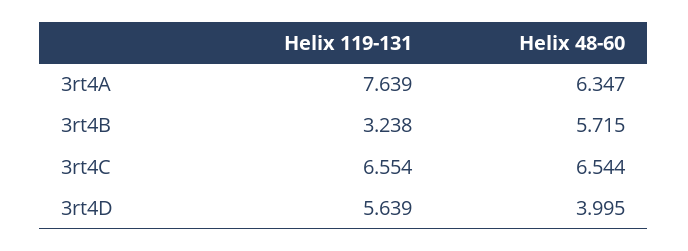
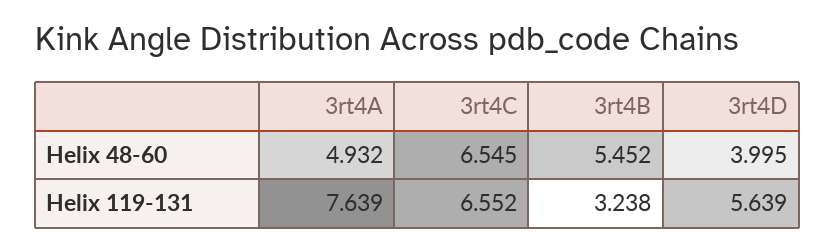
Helix 48-60, 3rt4A: 6.347 -> 4.932
Helix 48-60, 3rt4B: 5.715 -> 5.452
Helix 119-131, 3rt4C: 6.554 -> 6.552
Helix 48-60, 3rt4C: 6.544 -> 6.545

